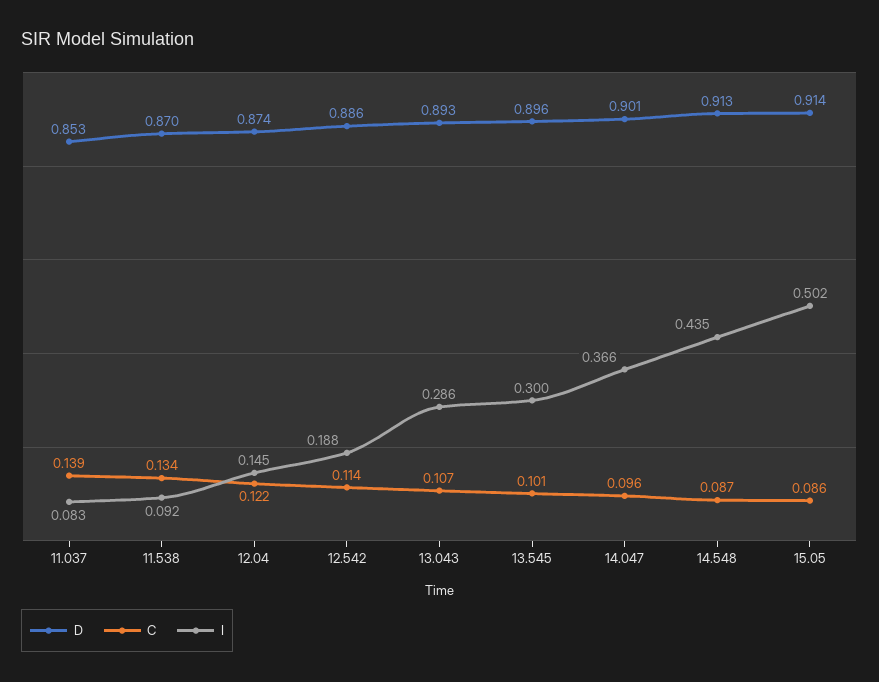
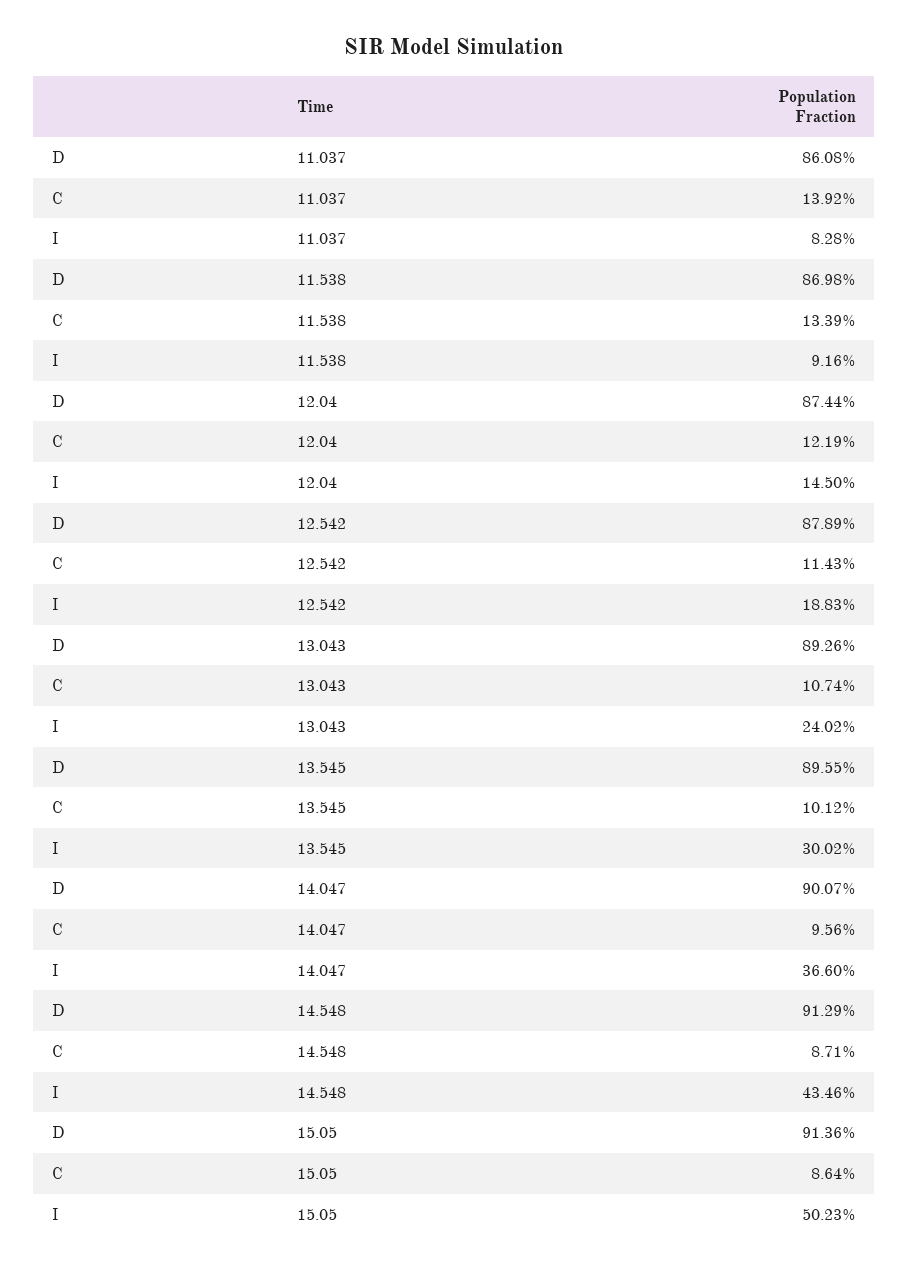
D, 11.037: 0.853 -> 0.8608
D, 12.542: 0.886 -> 0.8789
I, 13.043: 0.286 -> 0.2402

